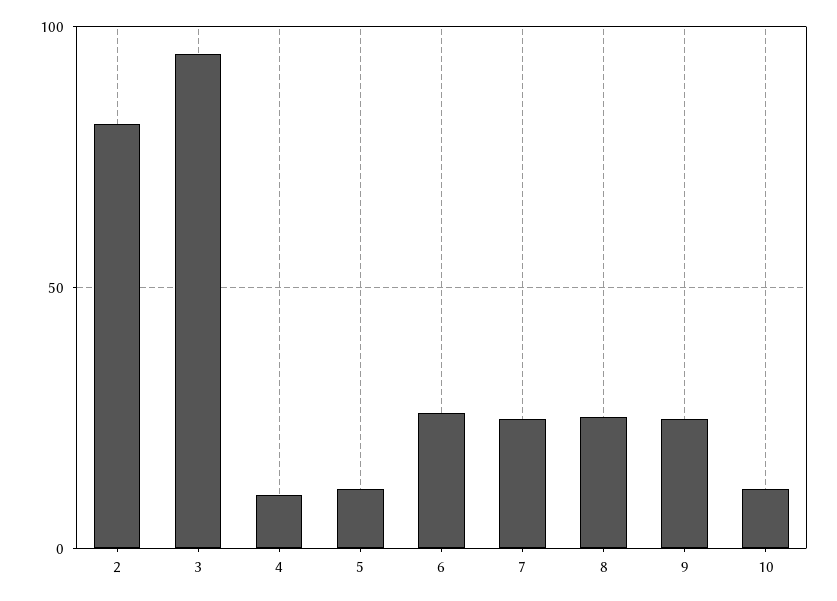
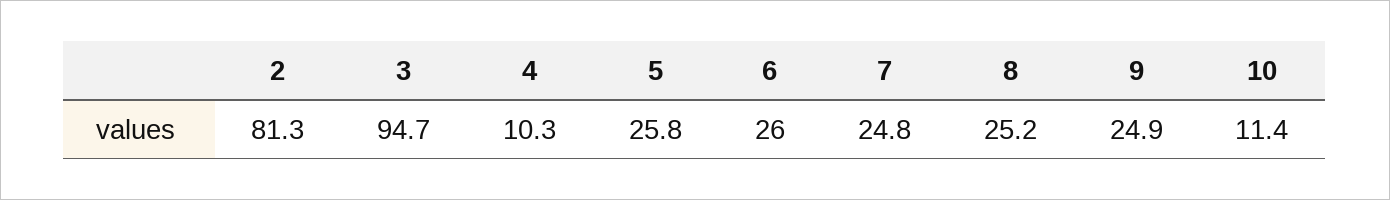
5: 10 -> 25.8

